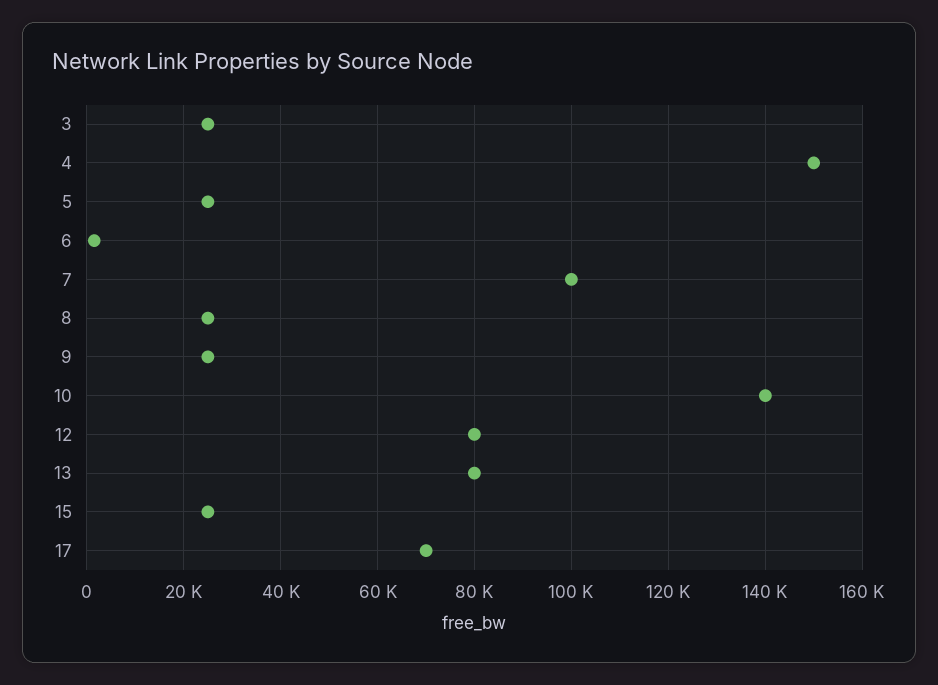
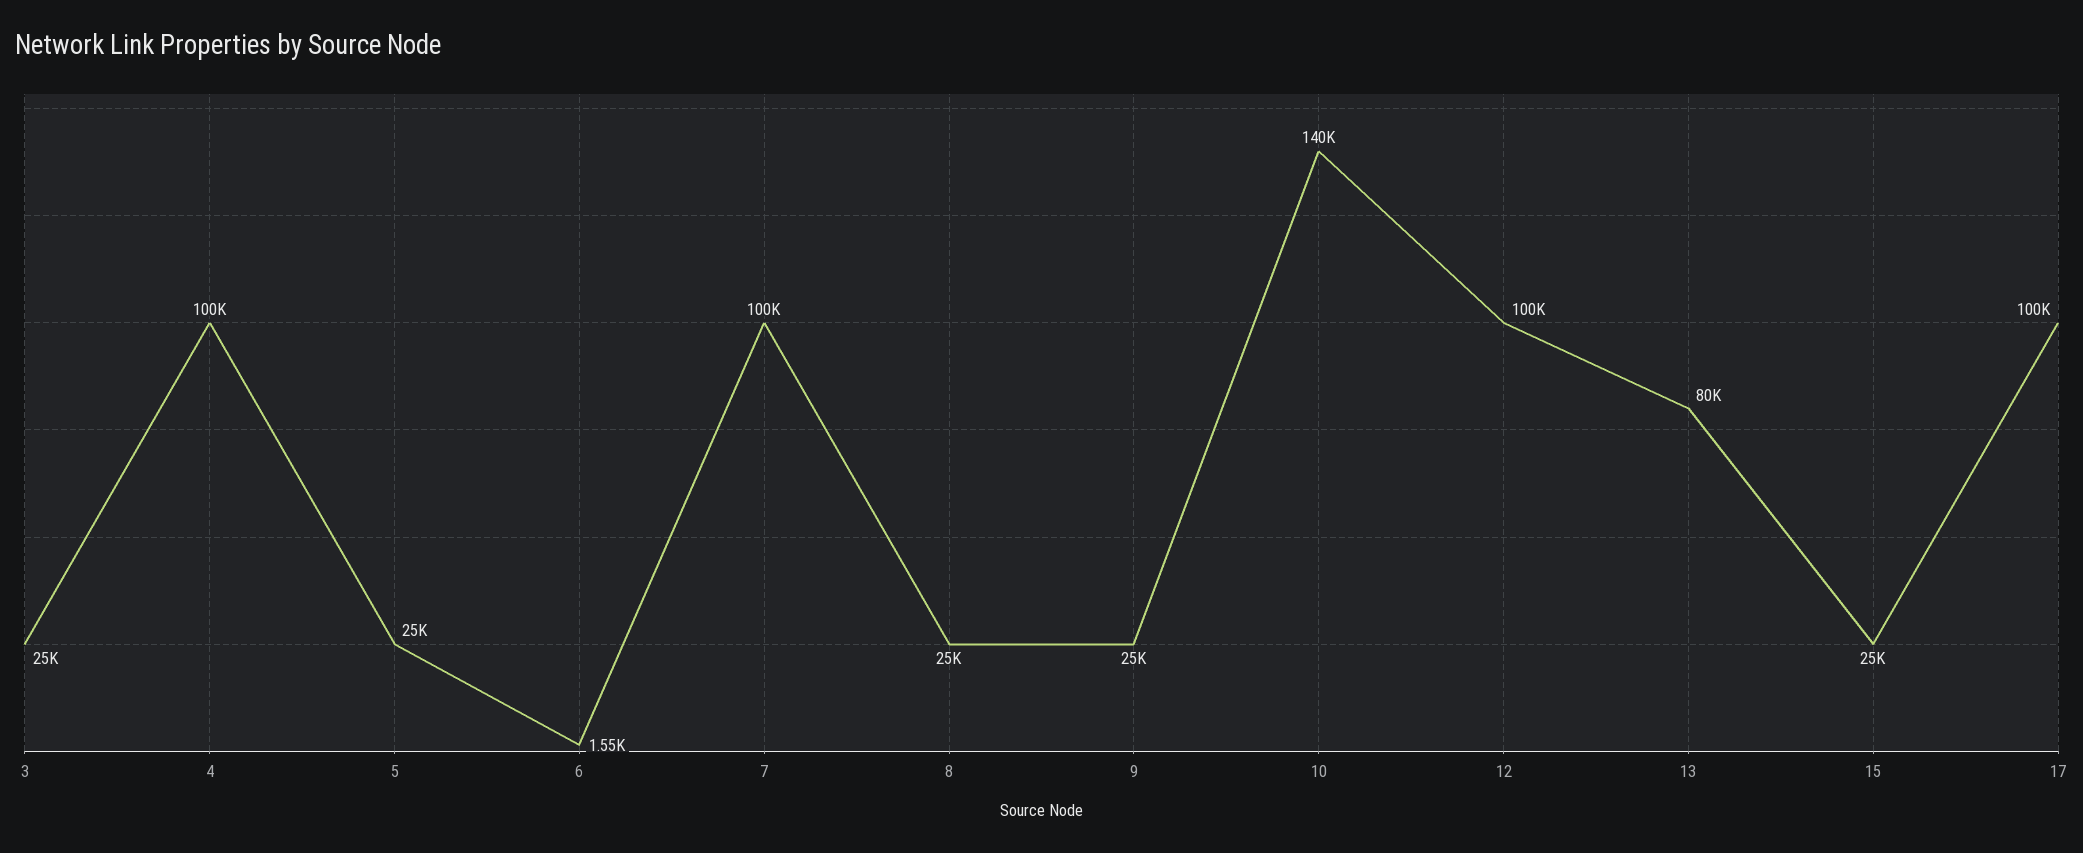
4: 150000 -> 100000
12: 80000 -> 100000
17: 70000 -> 100000

